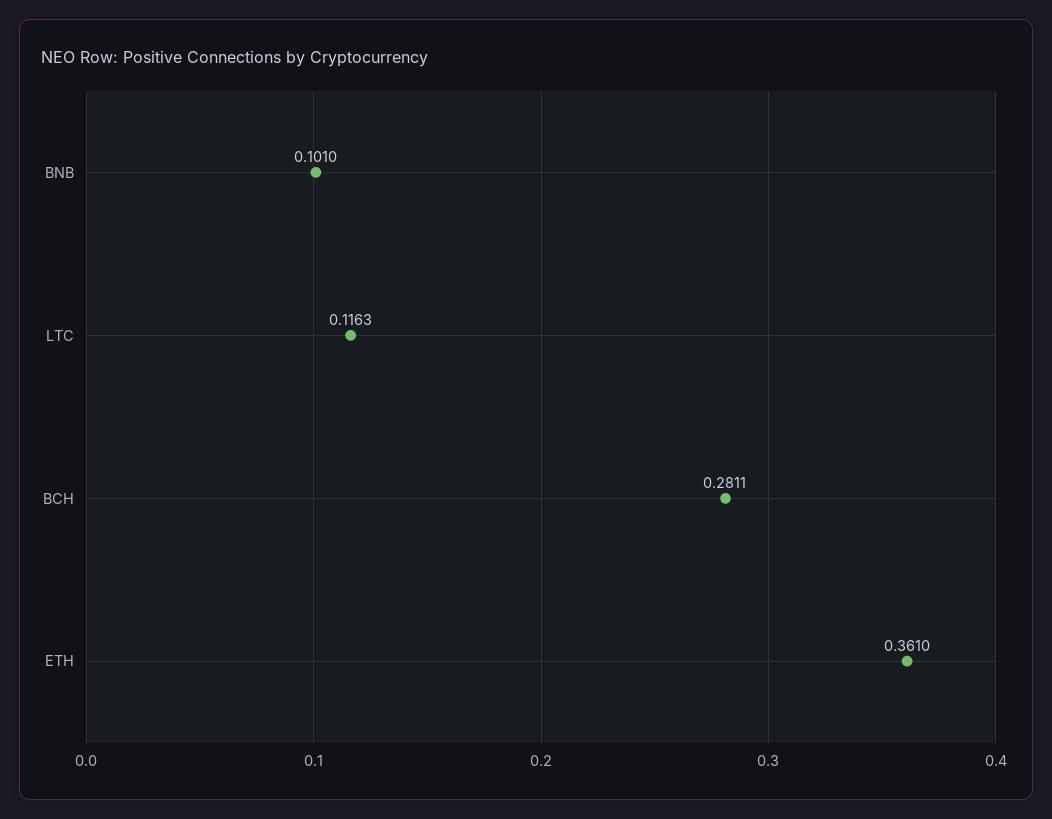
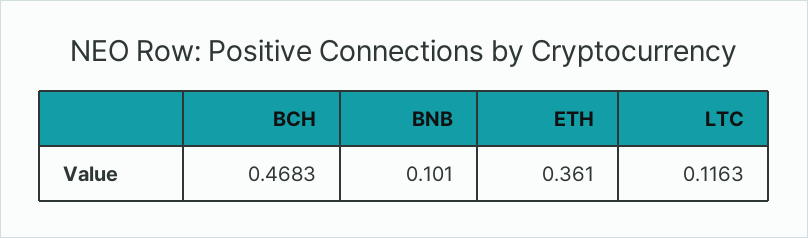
BCH: 0.2811 -> 0.4683

